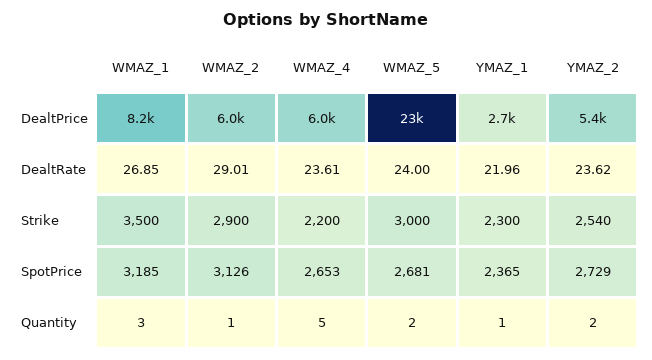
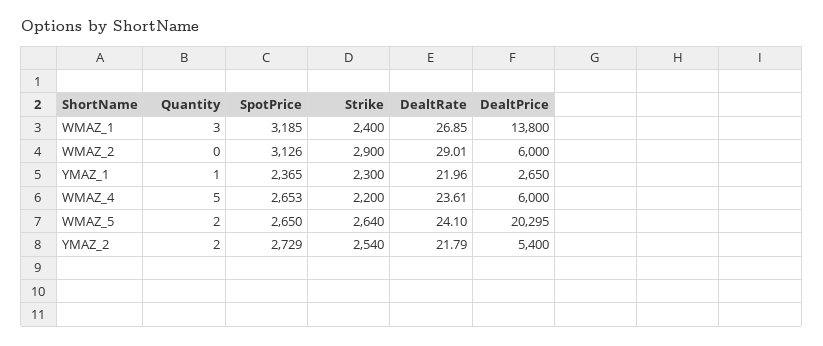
WMAZ_1, DealtPrice: 8200 -> 13800
WMAZ_5, DealtPrice: 23000 -> 20295
WMAZ_5, DealtRate: 24 -> 24.1
YMAZ_2, DealtRate: 23.62 -> 21.79
WMAZ_1, Strike: 3500 -> 2400
WMAZ_5, Strike: 3000 -> 2640
WMAZ_5, SpotPrice: 2681 -> 2650
WMAZ_2, Quantity: 1 -> 0

